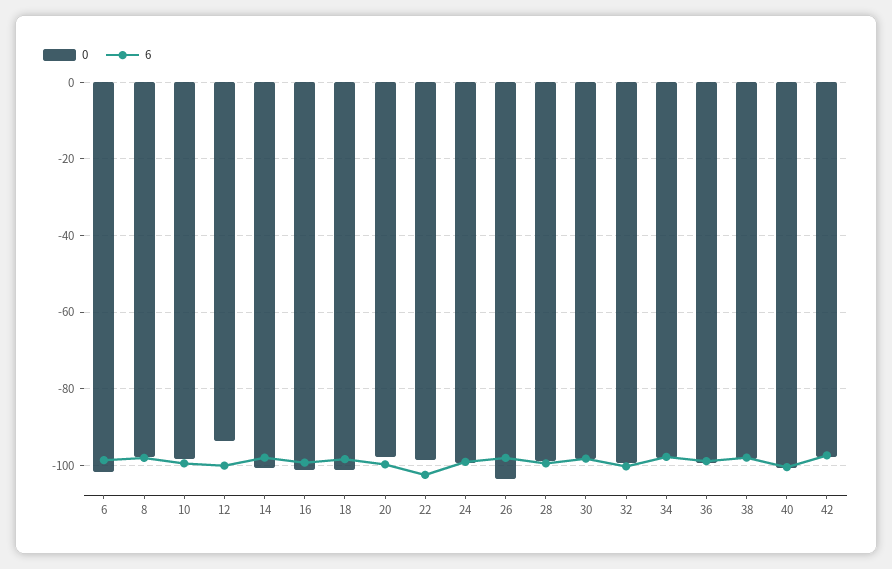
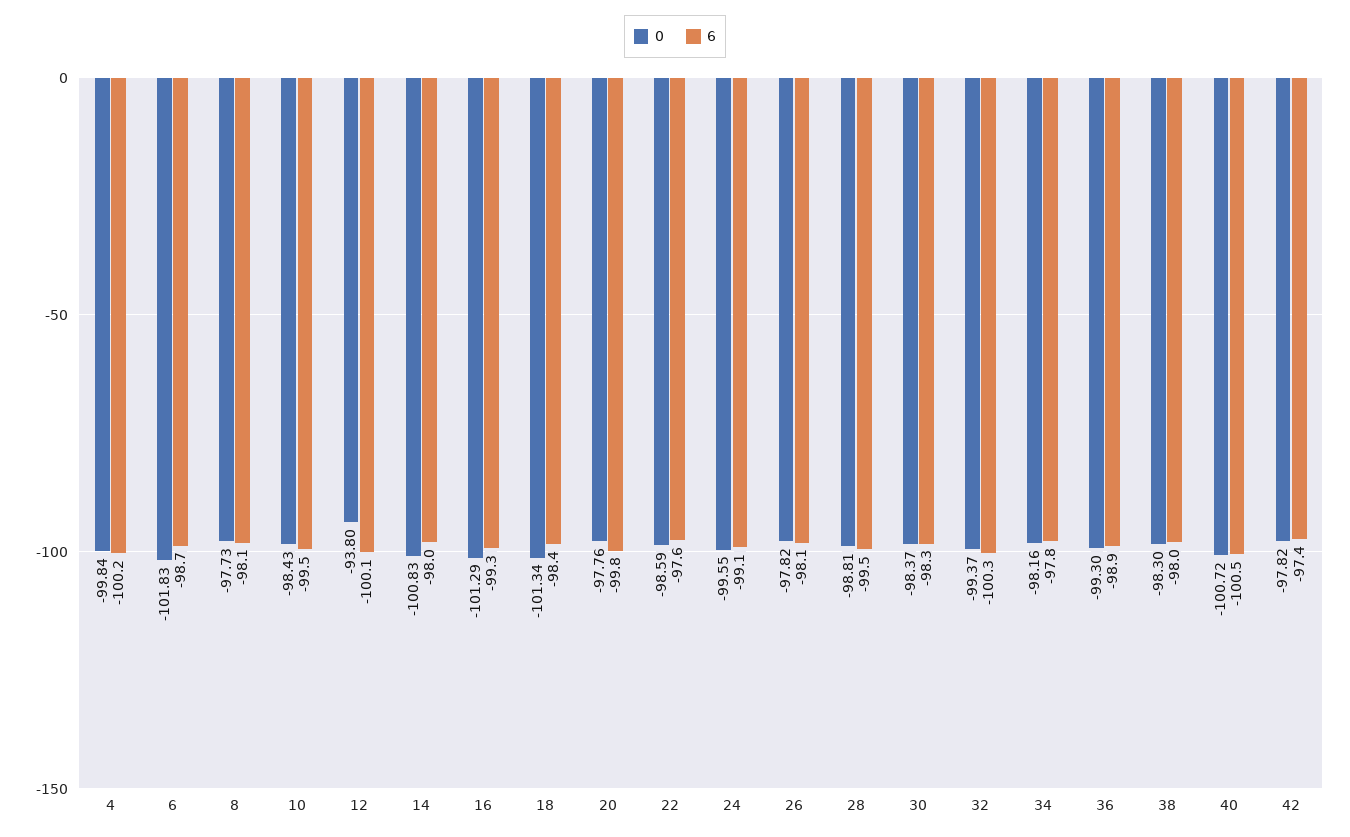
6, 22: -102 -> -97.6
0, 26: -104 -> -97.82
0, 4: none -> -99.84
6, 4: none -> -100.2

